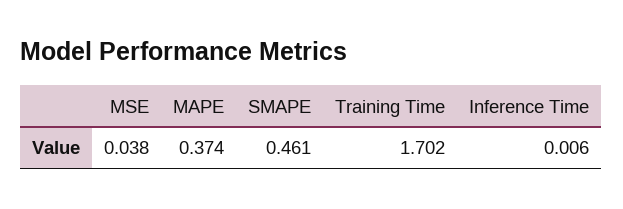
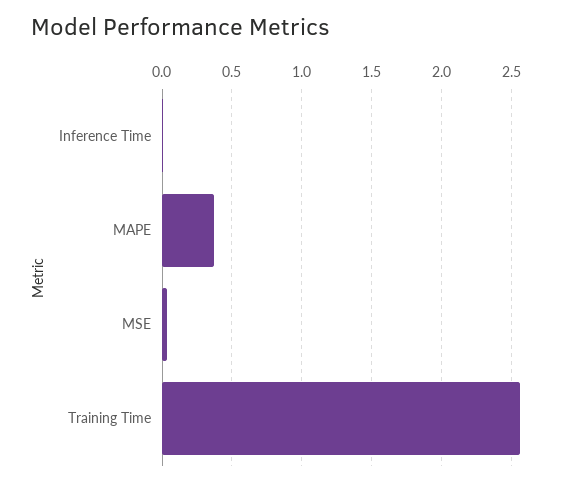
SMAPE: 0.461 -> none
Training Time: 1.702 -> 2.55

